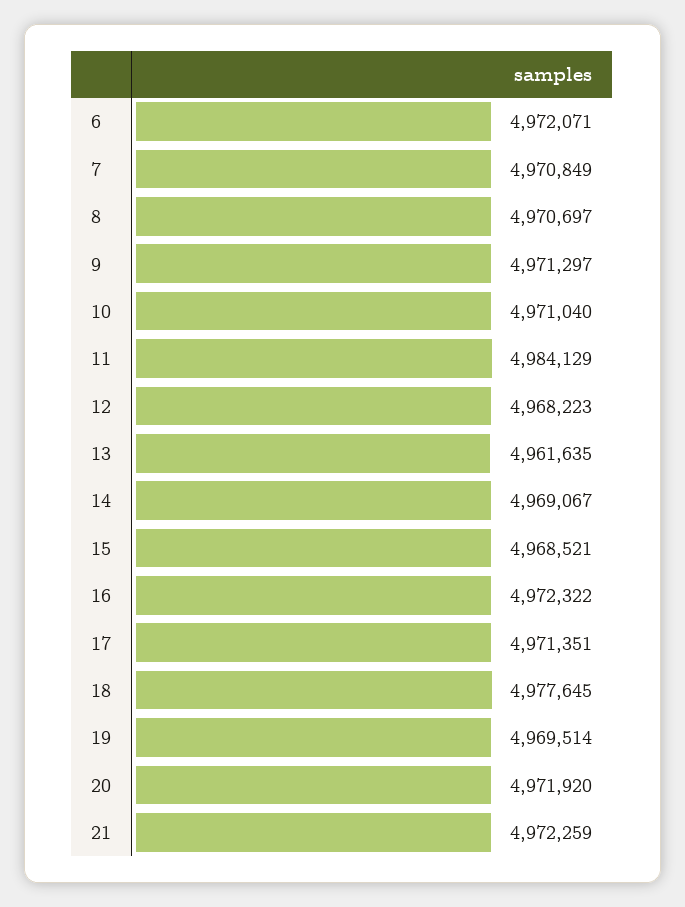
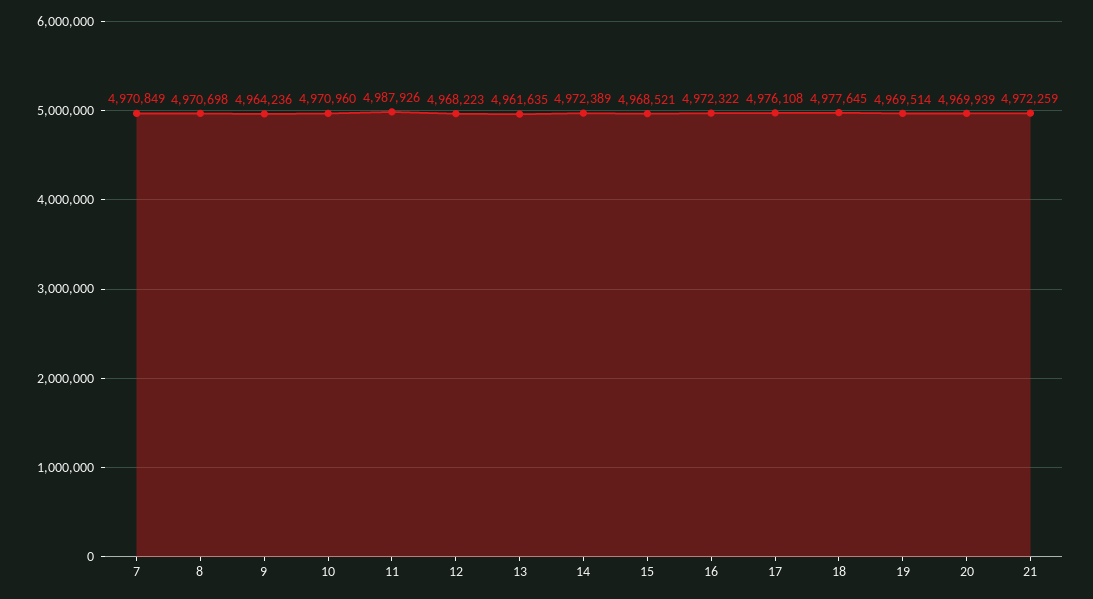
6: 4972071 -> none
8: 4970697 -> 4970698
9: 4971297 -> 4964236
10: 4971040 -> 4970960
11: 4984129 -> 4987926
14: 4969067 -> 4972389
17: 4971351 -> 4976108
20: 4971920 -> 4969939

